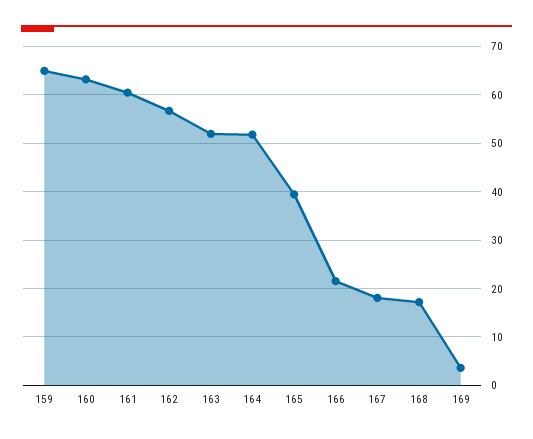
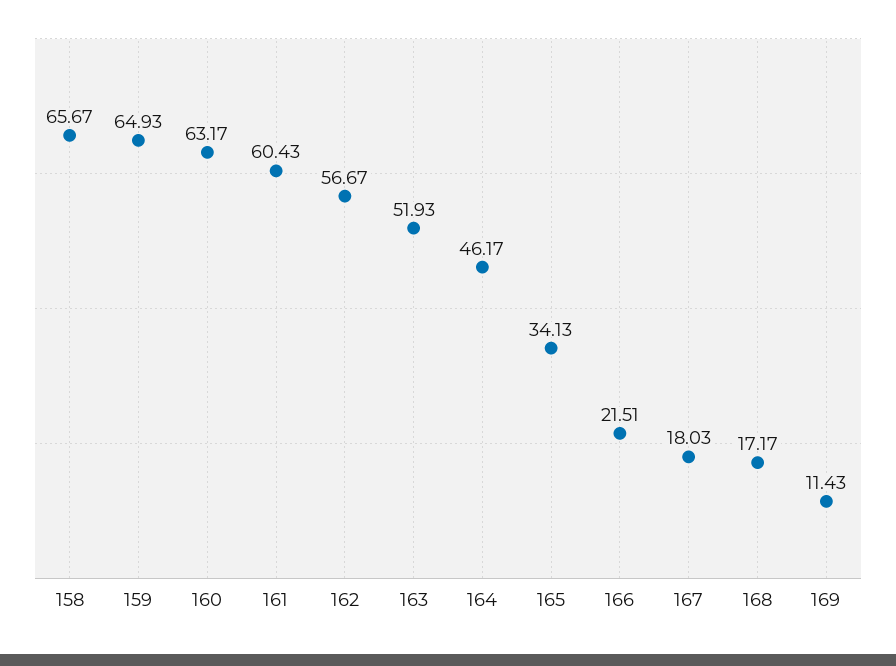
164: 52 -> 46.17
165: 40 -> 34.13
169: 4 -> 11.43
158: none -> 65.67

